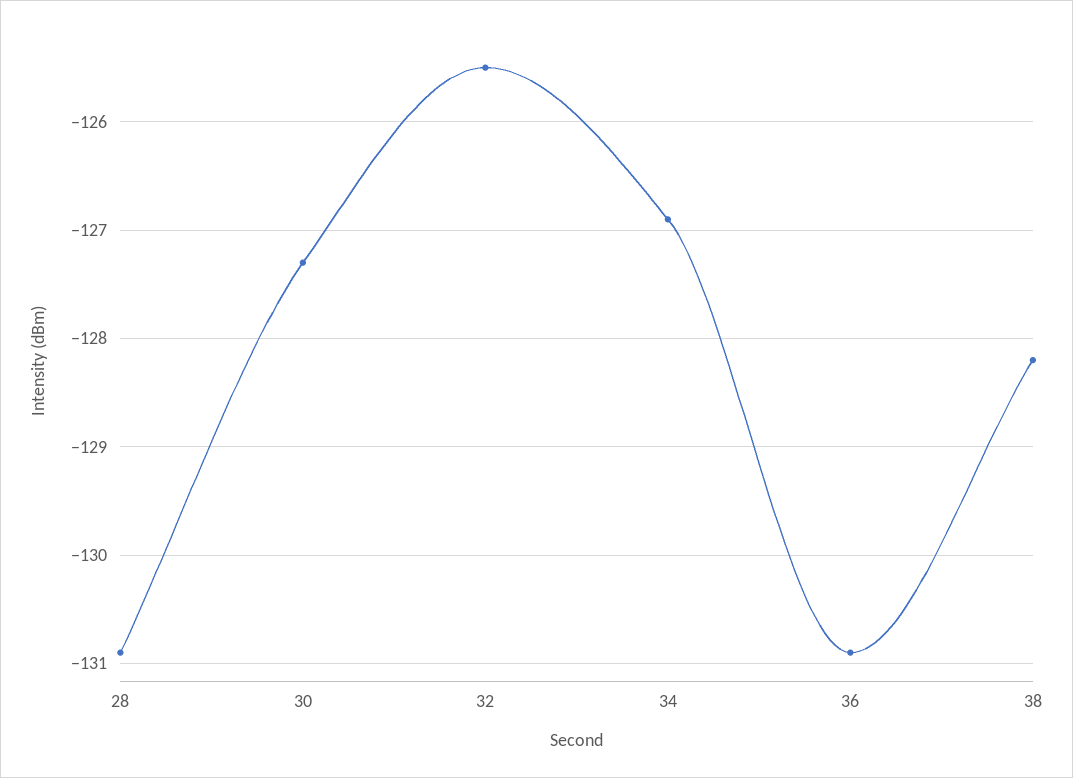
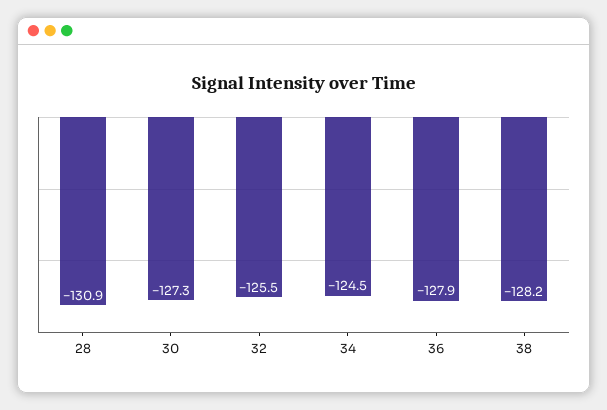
34: -126.9 -> -124.5
36: -130.9 -> -127.9

